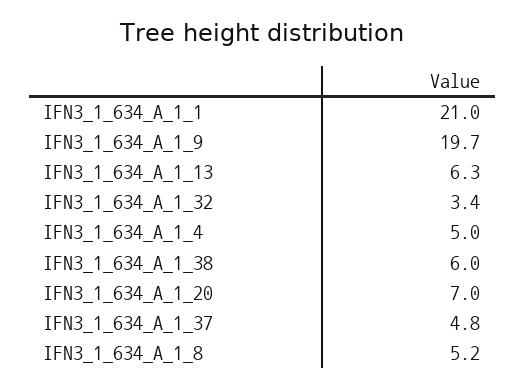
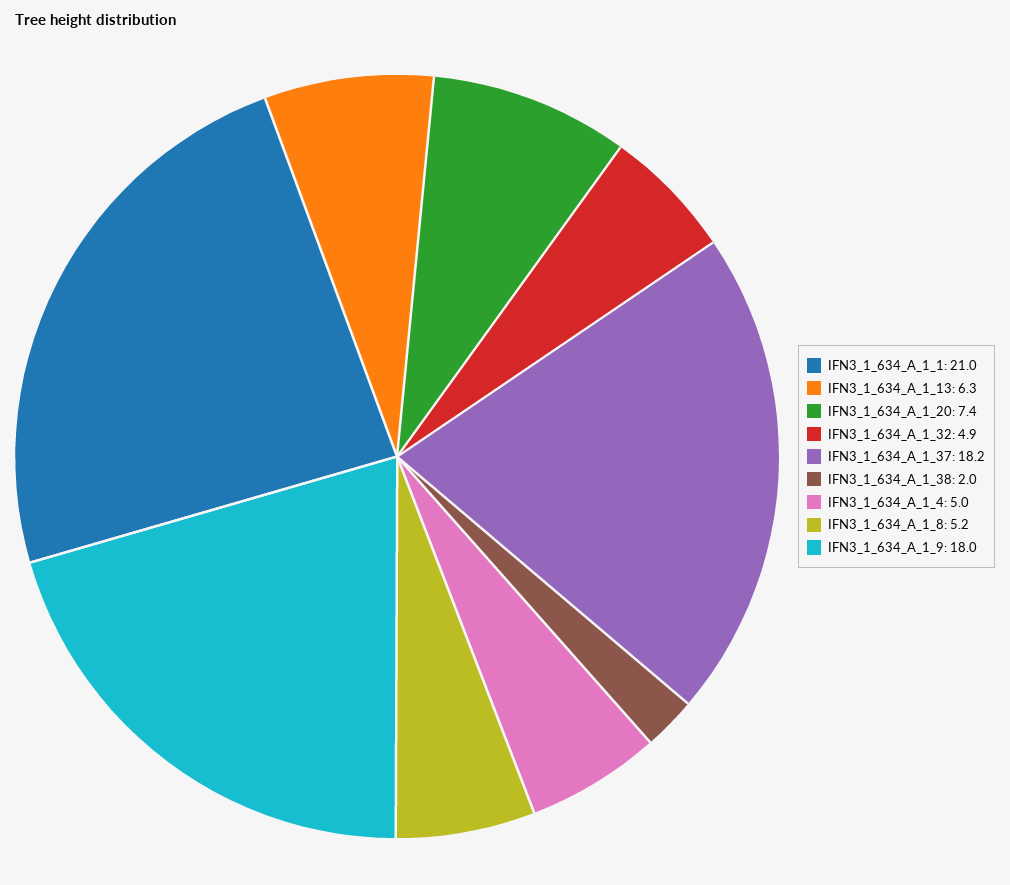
IFN3_1_634_A_1_9: 19.7 -> 18
IFN3_1_634_A_1_32: 3.4 -> 4.9
IFN3_1_634_A_1_38: 6 -> 2
IFN3_1_634_A_1_20: 7 -> 7.4
IFN3_1_634_A_1_37: 4.8 -> 18.2

